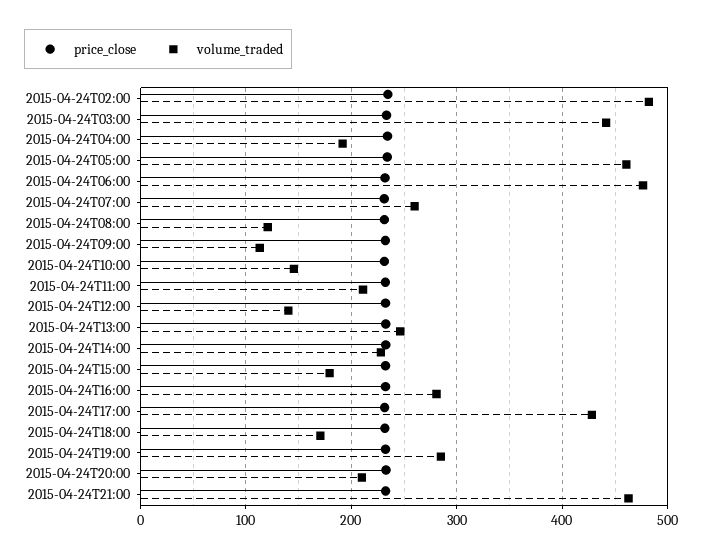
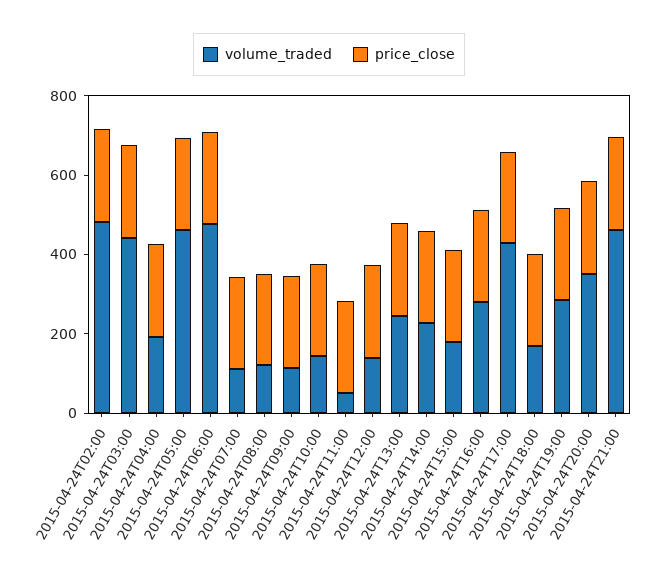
volume_traded, 2015-04-24T07:00: 260 -> 100
volume_traded, 2015-04-24T11:00: 210 -> 50
volume_traded, 2015-04-24T20:00: 210 -> 350

